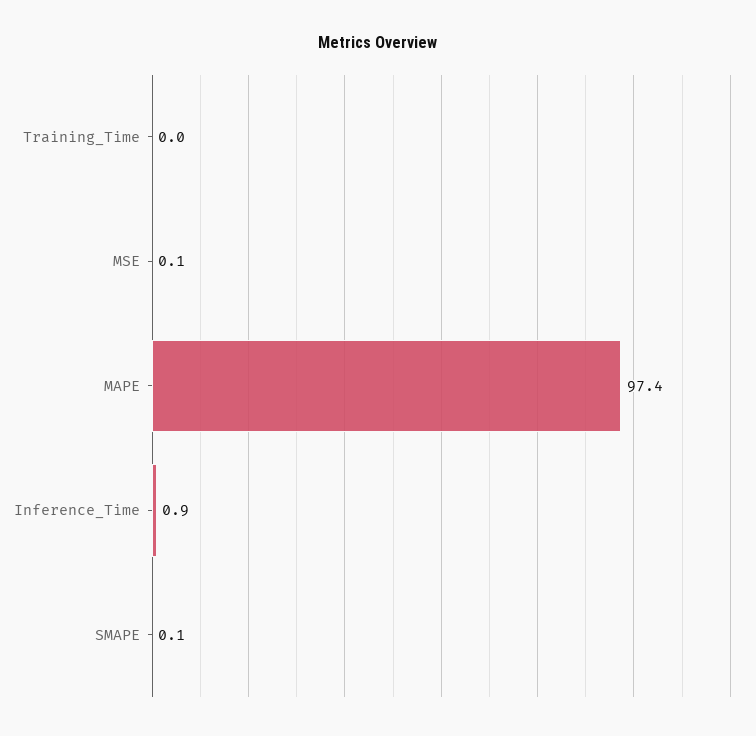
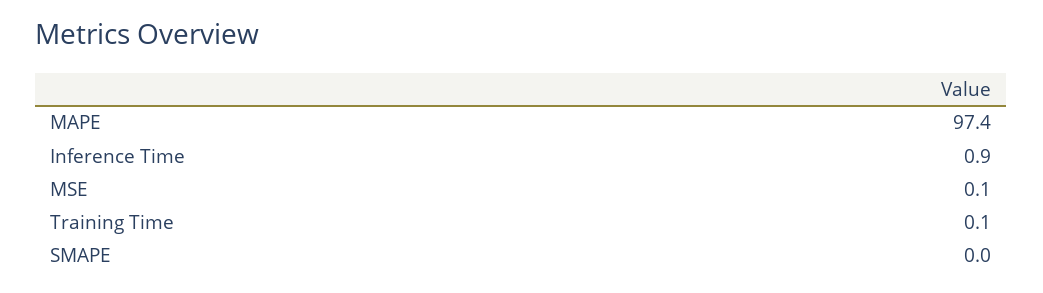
Training_Time: 0 -> 0.1
SMAPE: 0.1 -> 0

